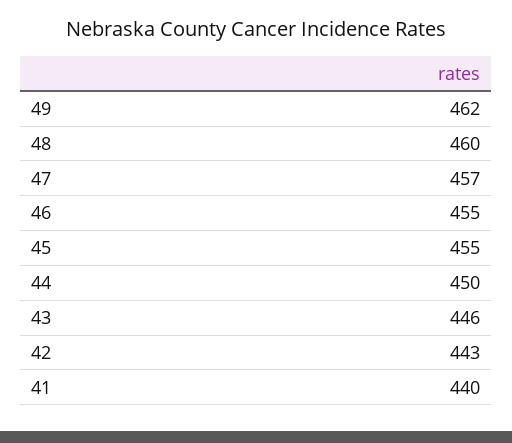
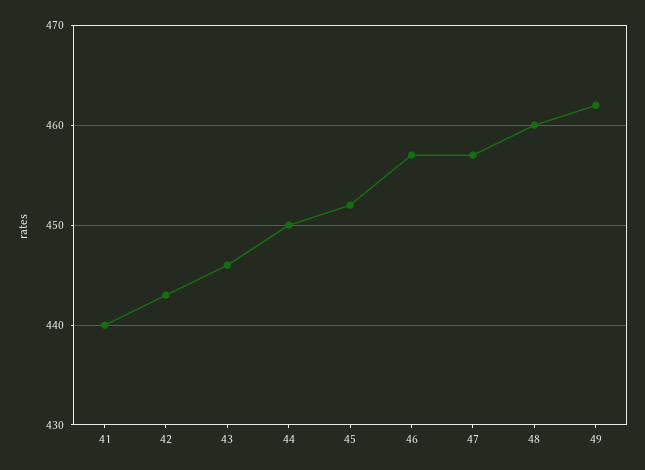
46: 455 -> 457
45: 455 -> 452

